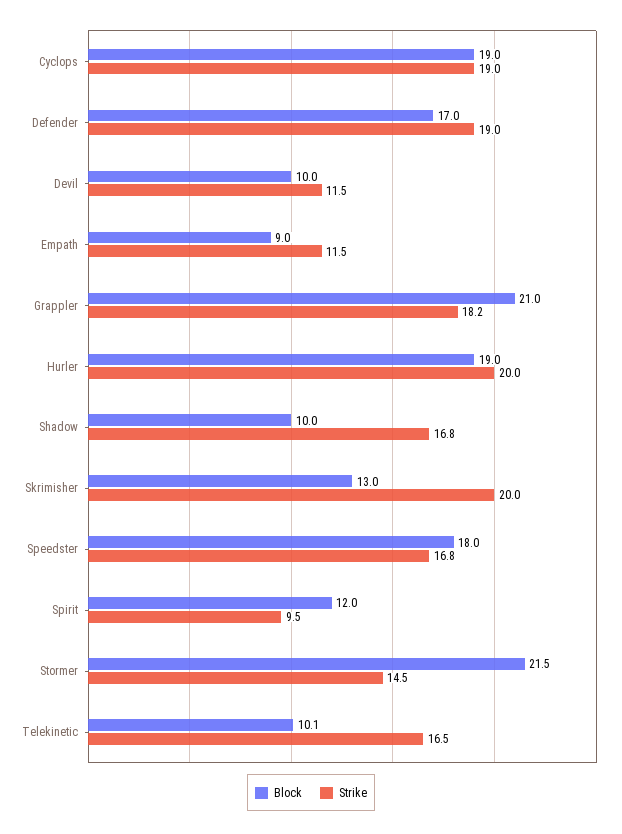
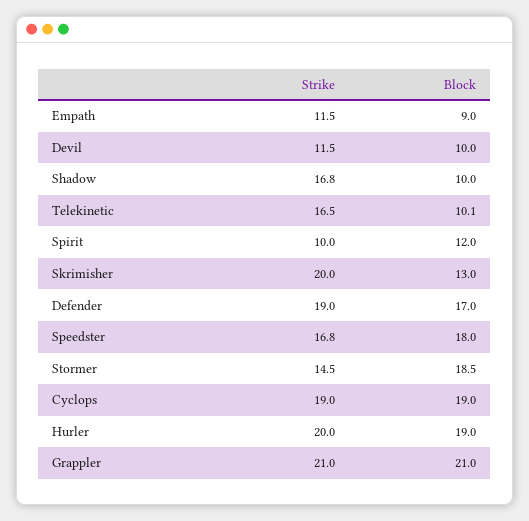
Strike, Grappler: 18.2 -> 21
Strike, Spirit: 9.5 -> 10
Block, Stormer: 21.5 -> 18.5

